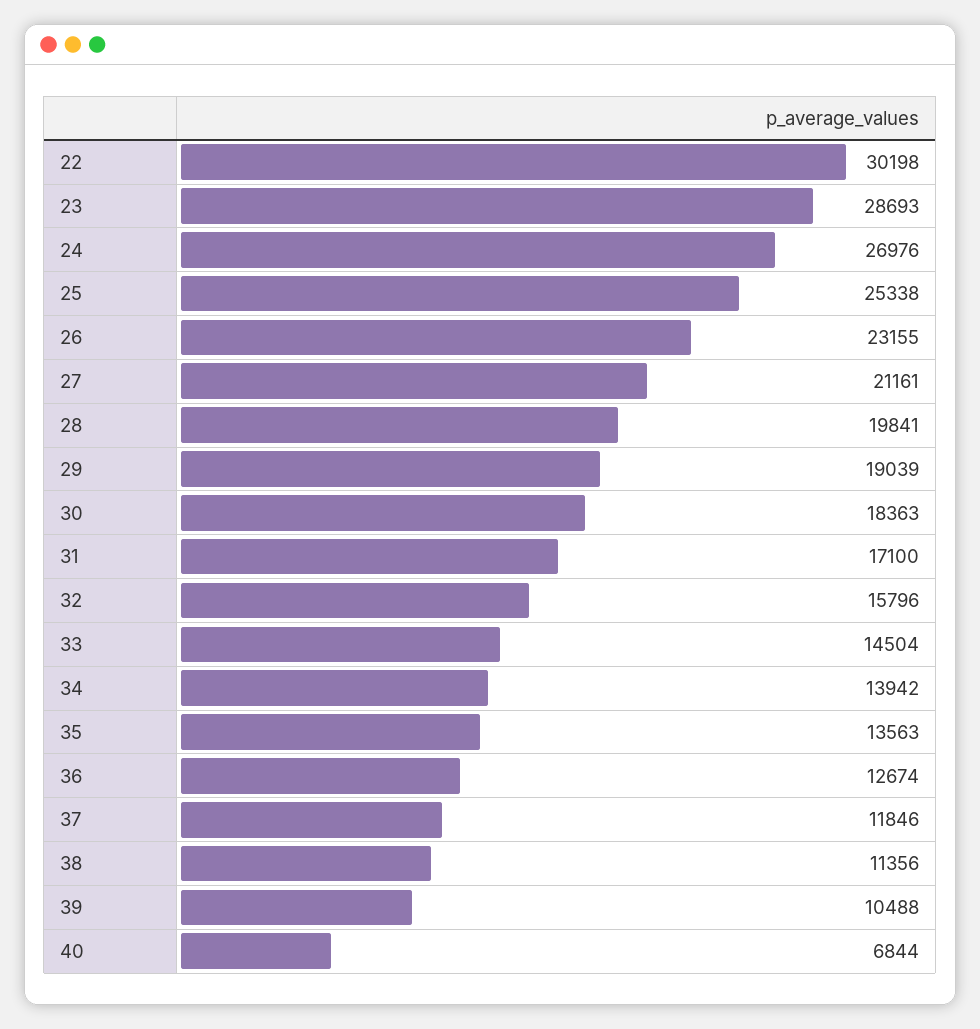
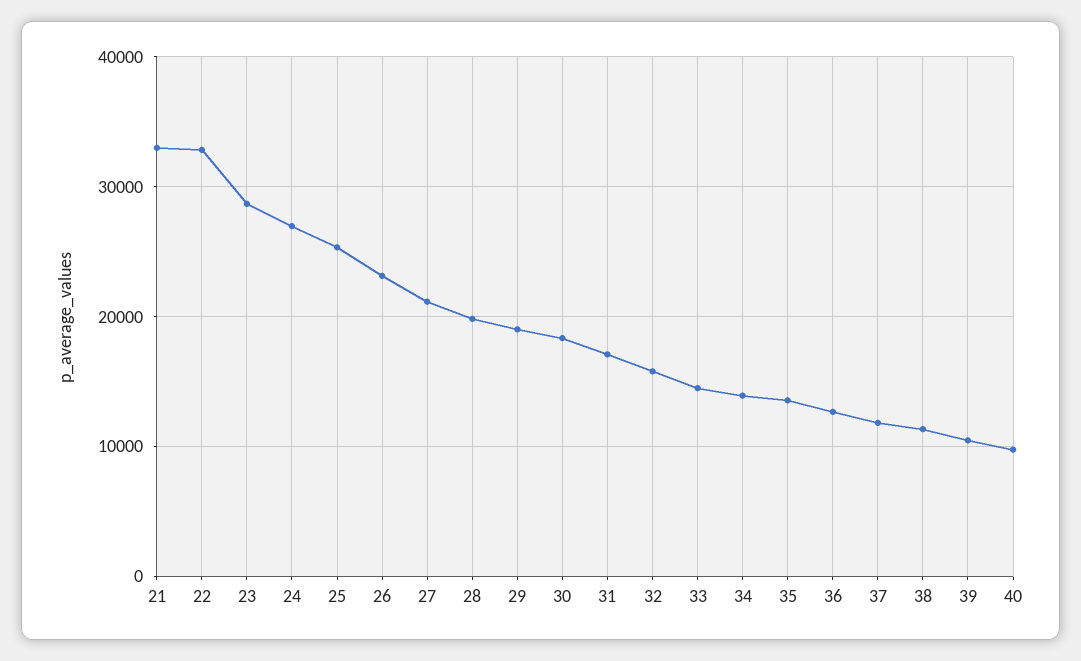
22: 30198 -> 33000
40: 6844 -> 10000
21: none -> 33000

